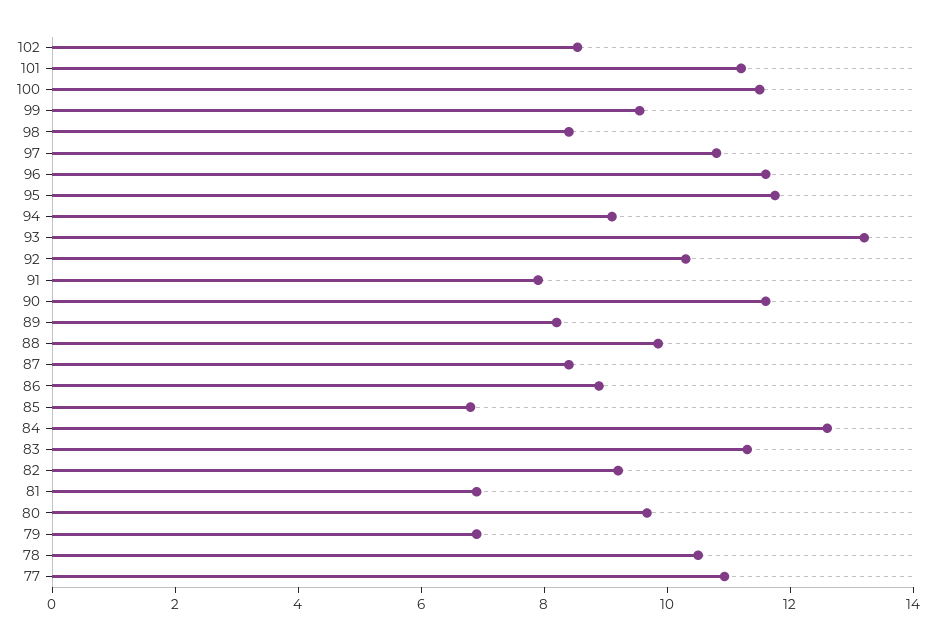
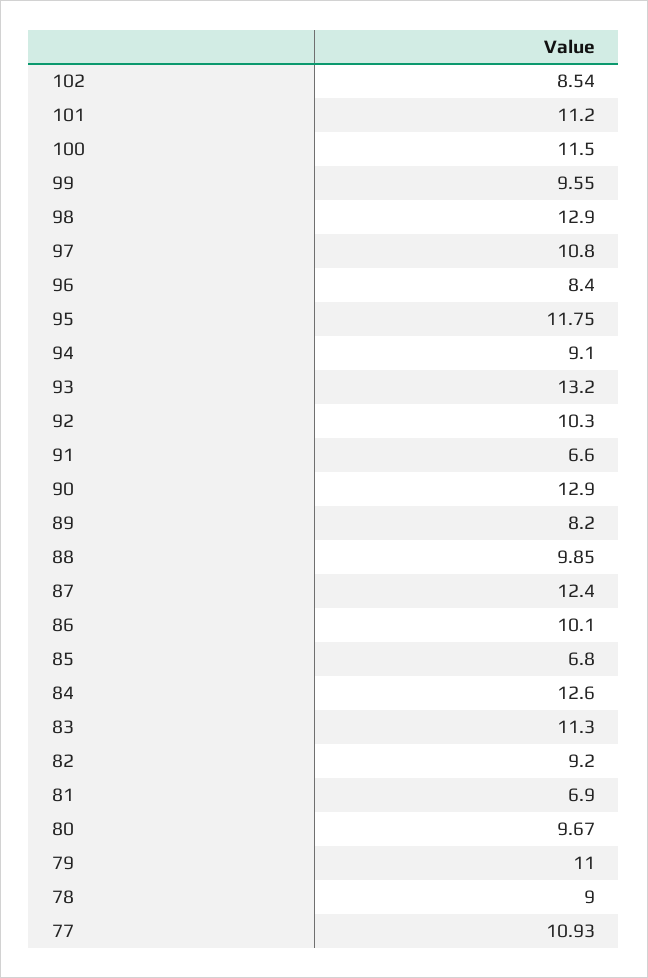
98: 8.5 -> 12.9
96: 11.5 -> 8.4
91: 8 -> 6.6
90: 11.5 -> 12.9
87: 8.5 -> 12.4
86: 9 -> 10.1
79: 7 -> 11
78: 10.5 -> 9

